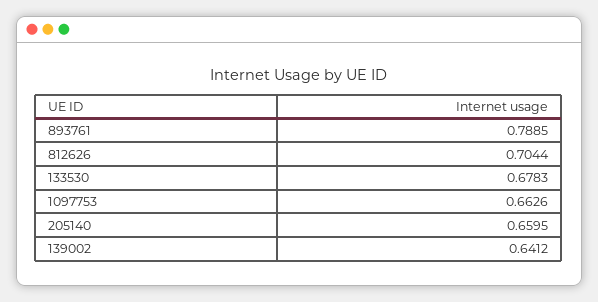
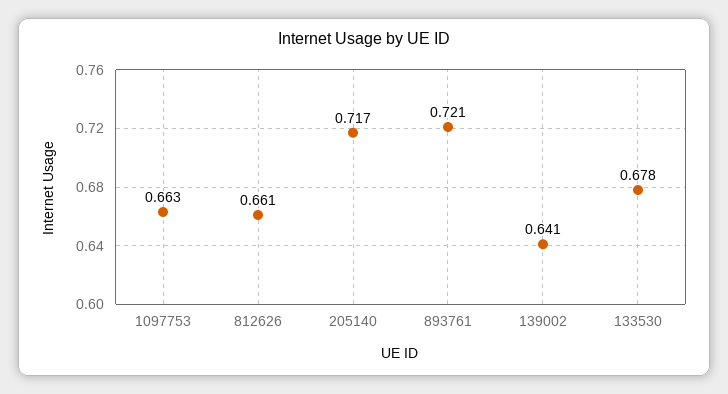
893761: 0.7885 -> 0.721
812626: 0.7044 -> 0.661
205140: 0.6595 -> 0.717

